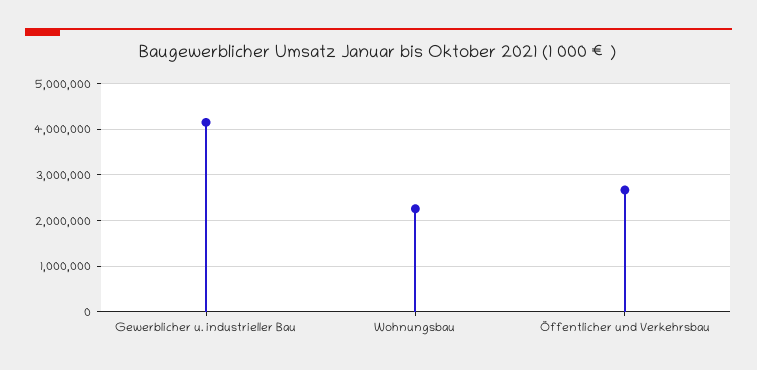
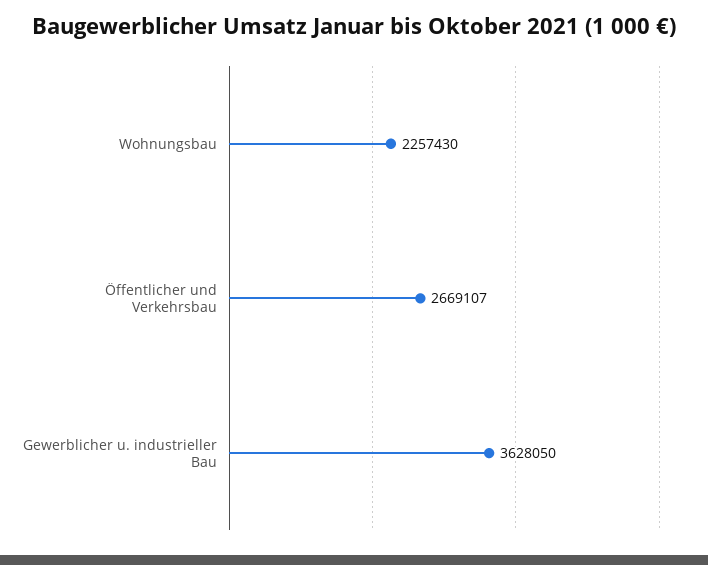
Gewerblicher u. industrieller Bau: 4200000 -> 3628050

